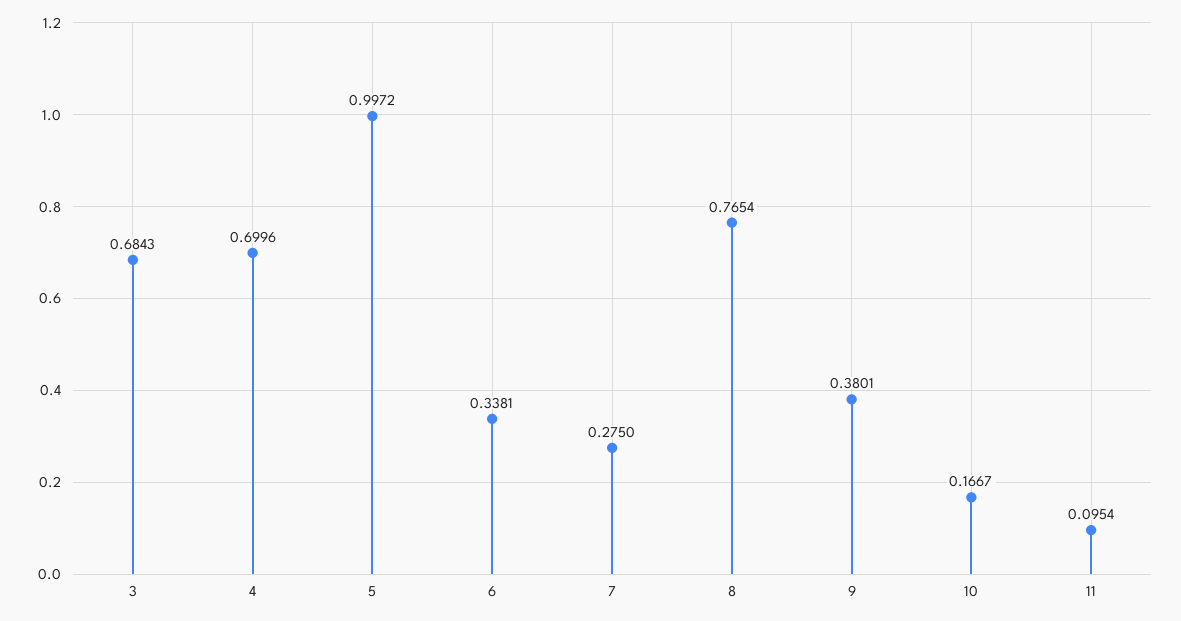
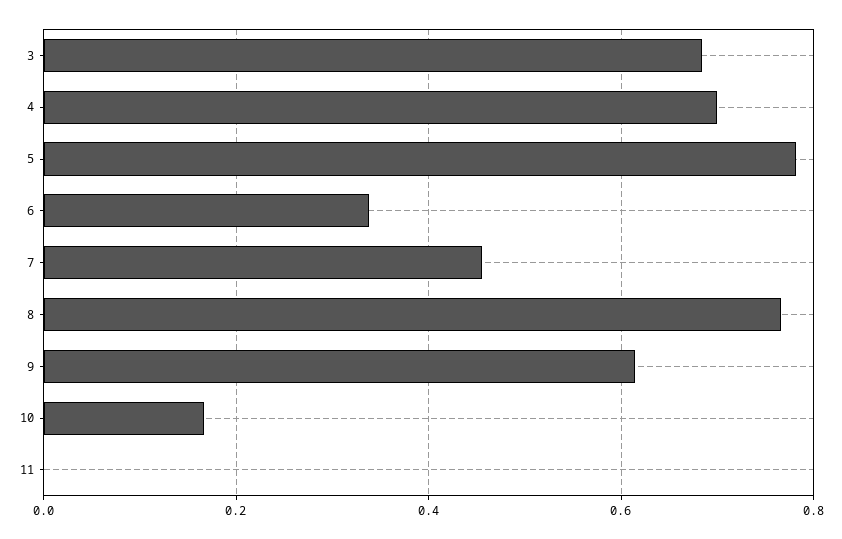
5: 0.9972 -> 0.78
7: 0.275 -> 0.46
9: 0.3801 -> 0.62
11: 0.0954 -> 0

